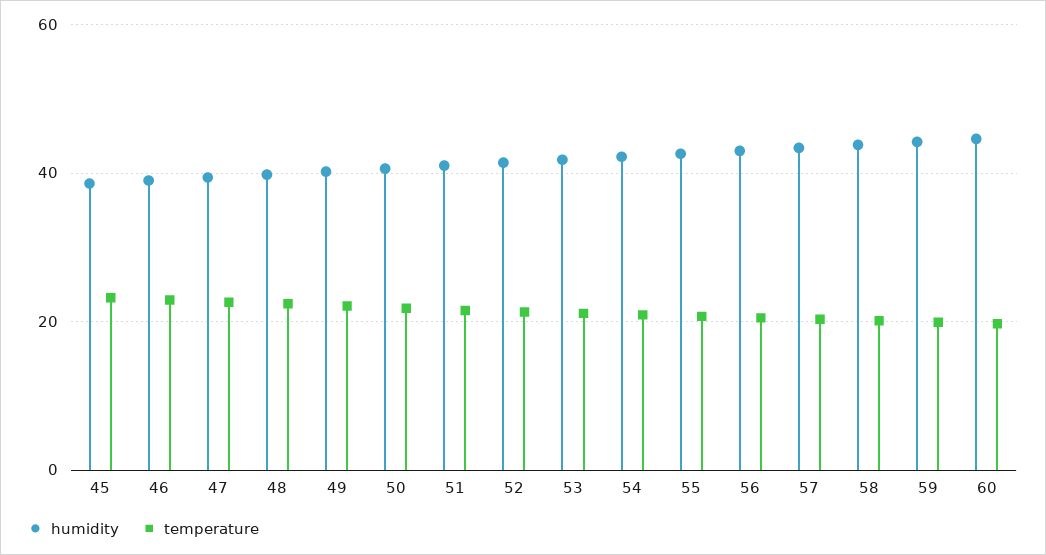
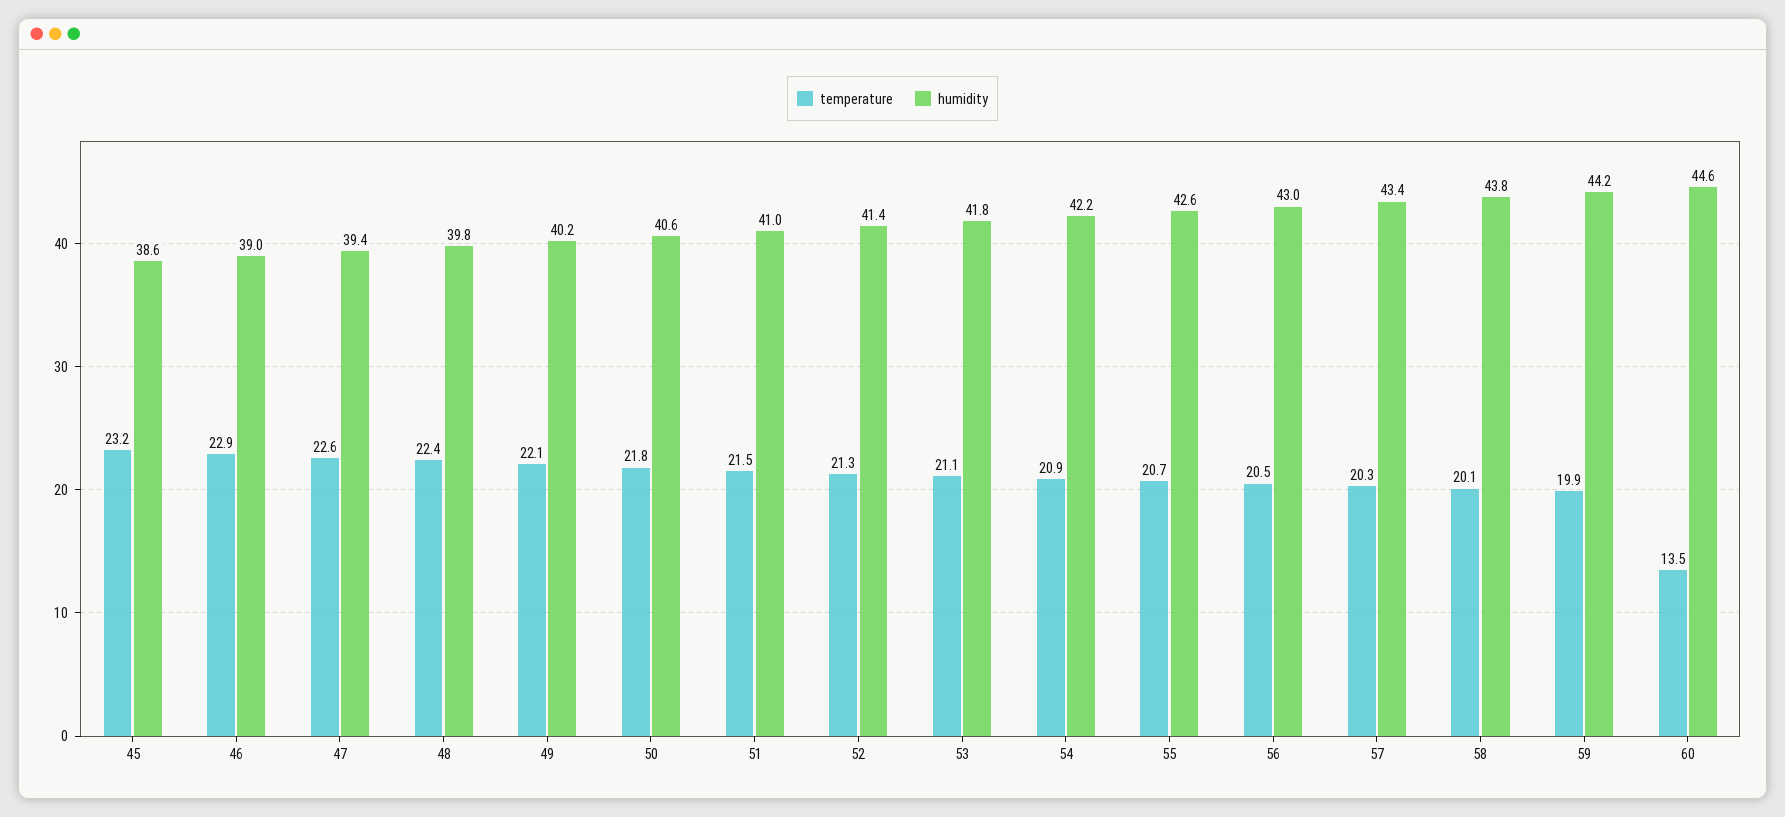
temperature, 60: 20 -> 13.5

